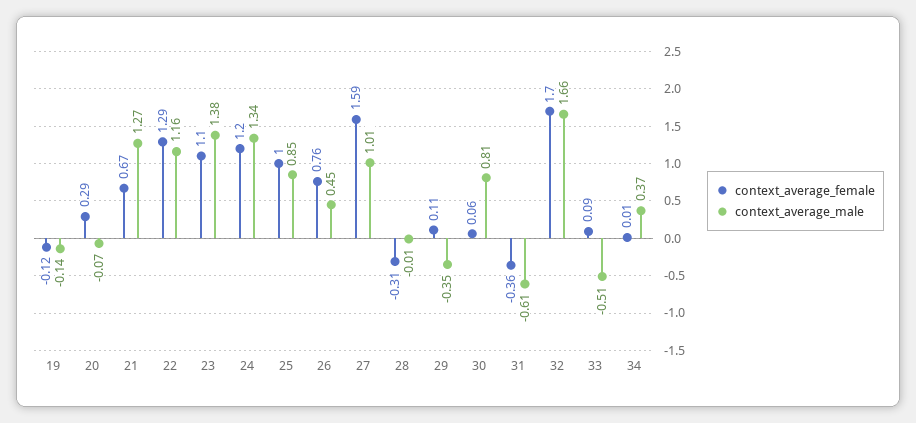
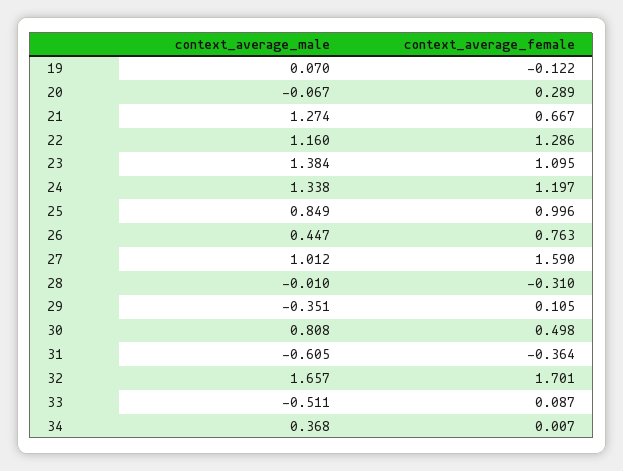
context_average_male, 19: -0.14 -> 0.07
context_average_female, 30: 0.06 -> 0.498

